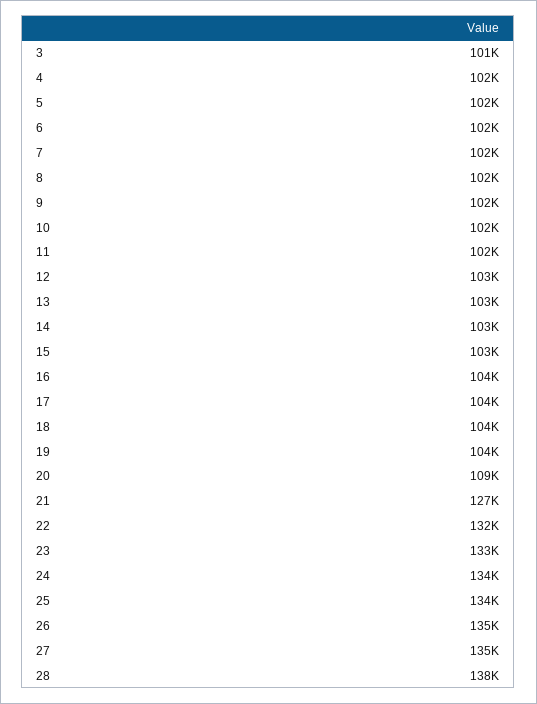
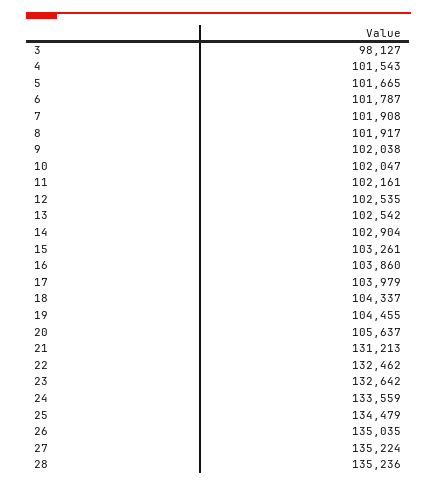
3: 101000 -> 98127
20: 109000 -> 105637
21: 127000 -> 131213
28: 138000 -> 135236

